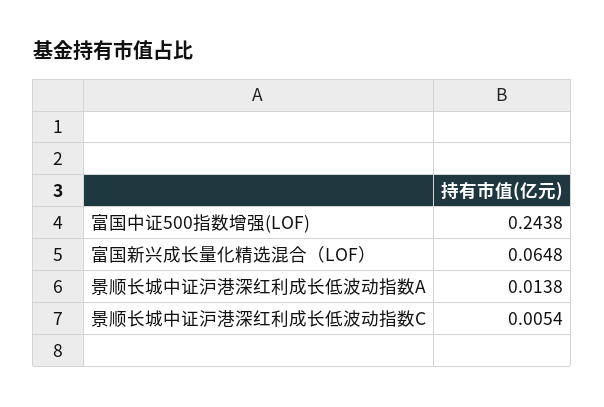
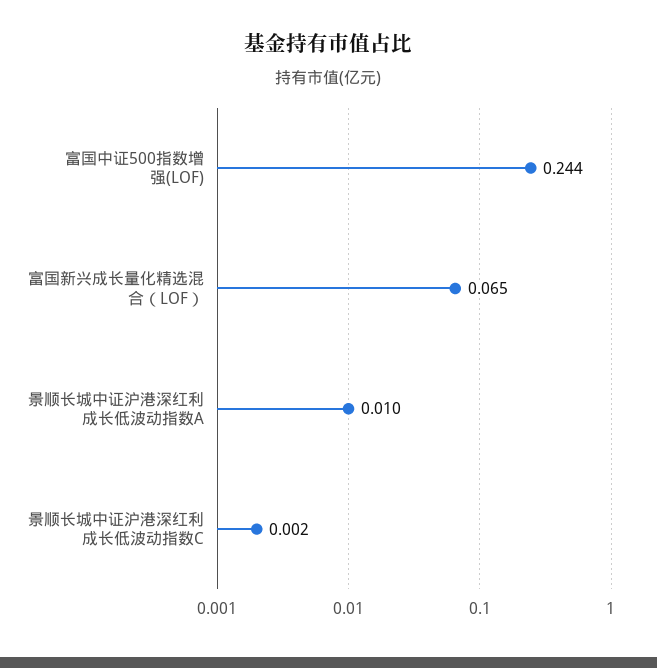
景顺长城中证沪港深红利成长低波动指数A: 0.0138 -> 0.01
景顺长城中证沪港深红利成长低波动指数C: 0.0054 -> 0.002

